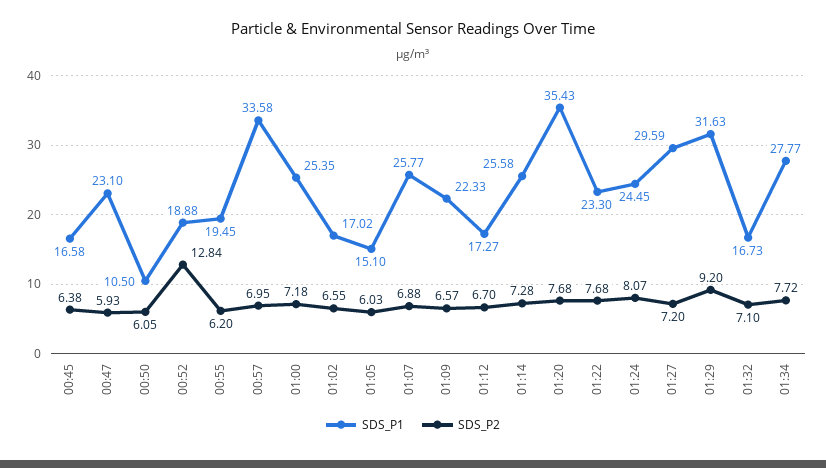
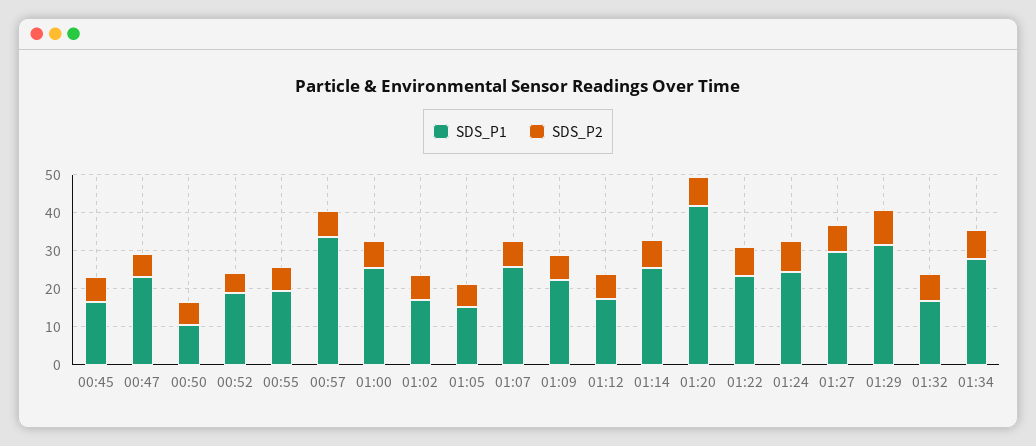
SDS_P2, 00:52: 12.84 -> 5
SDS_P1, 01:20: 35.43 -> 42.5

